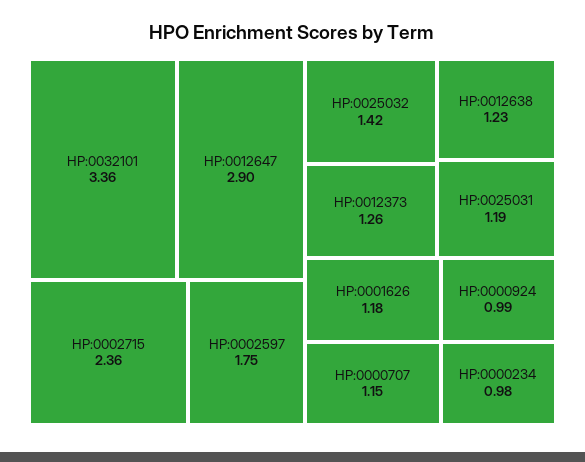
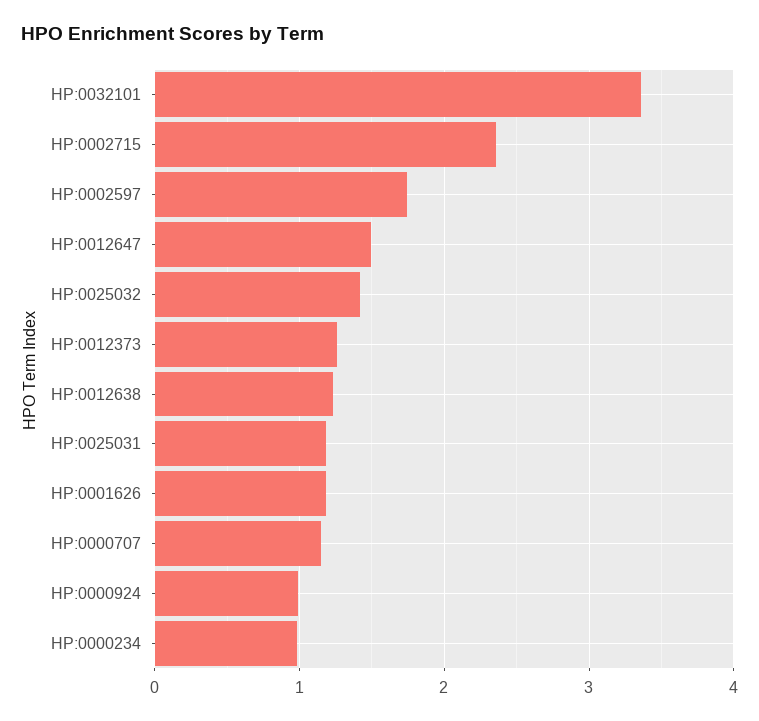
HP:0012647: 2.9 -> 1.5

